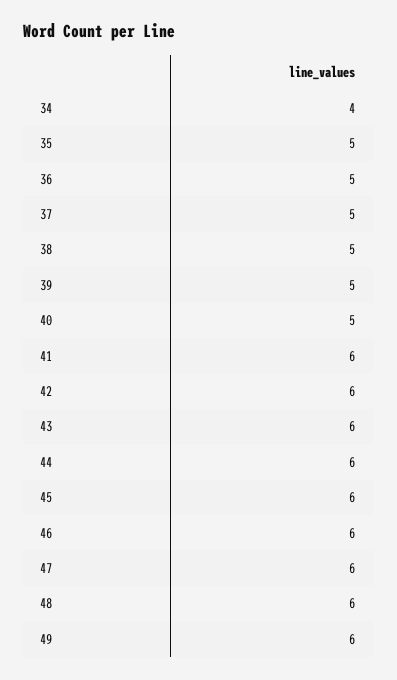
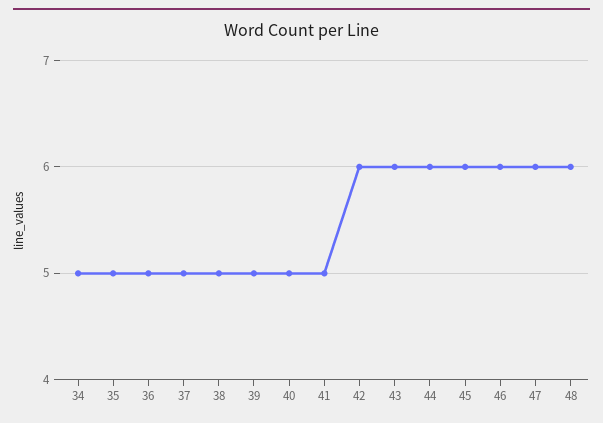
34: 4 -> 5
41: 6 -> 5
49: 6 -> none

